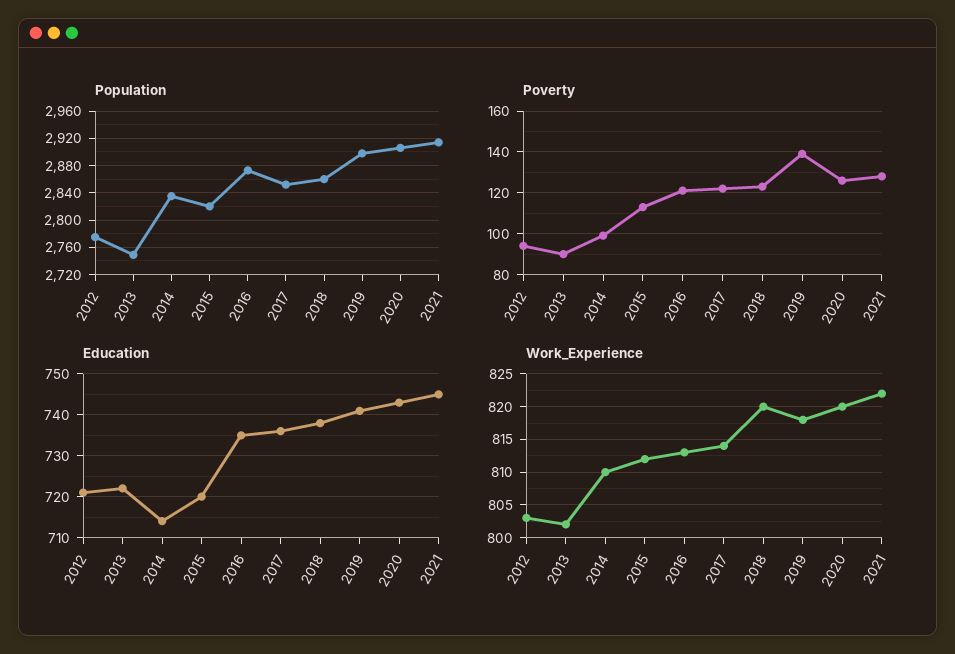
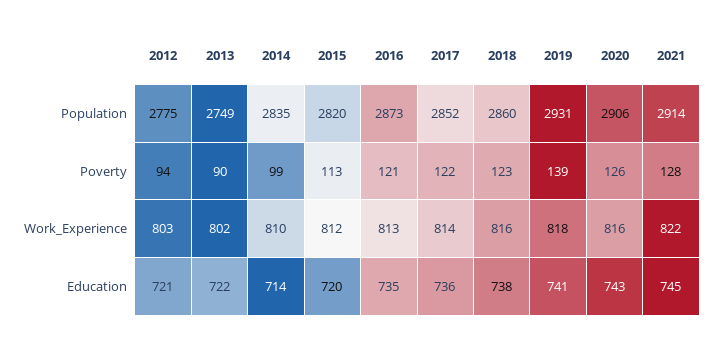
Population, 2019: 2900 -> 2931
Work_Experience, 2018: 820 -> 816
Work_Experience, 2020: 820 -> 816

